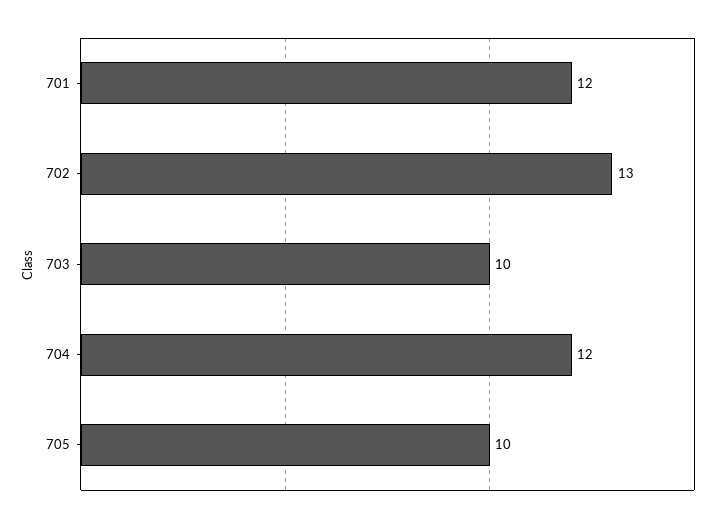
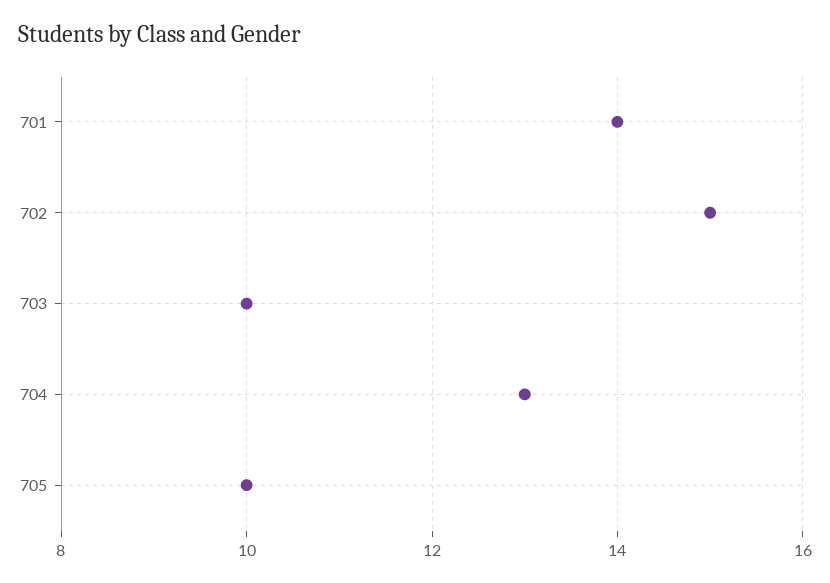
701: 12 -> 14
702: 13 -> 15
704: 12 -> 13

